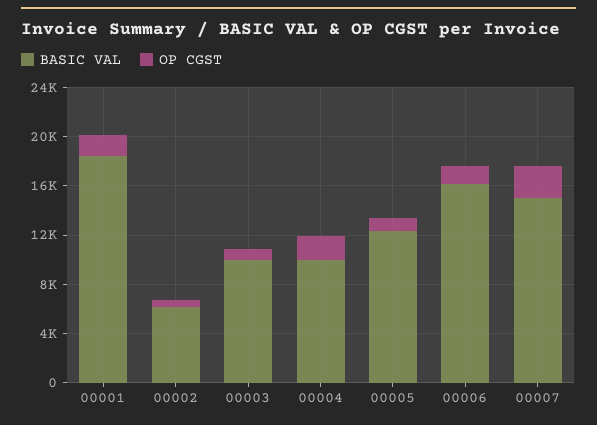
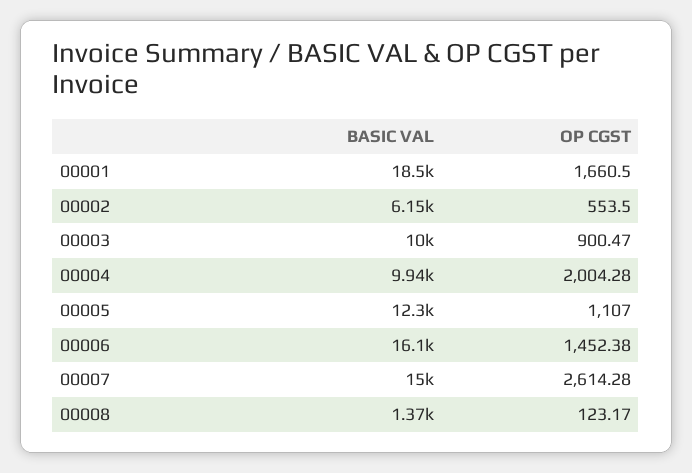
BASIC VAL, 00008: none -> 1370
OP CGST, 00008: none -> 123.17

